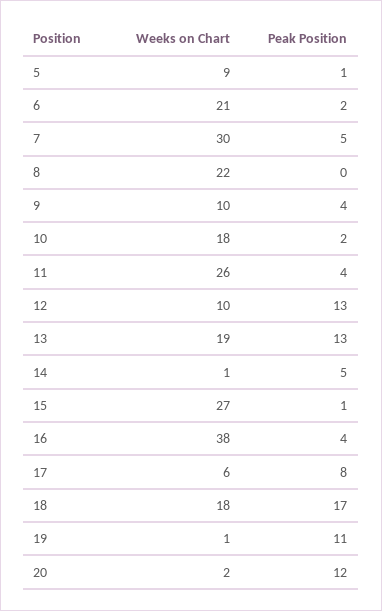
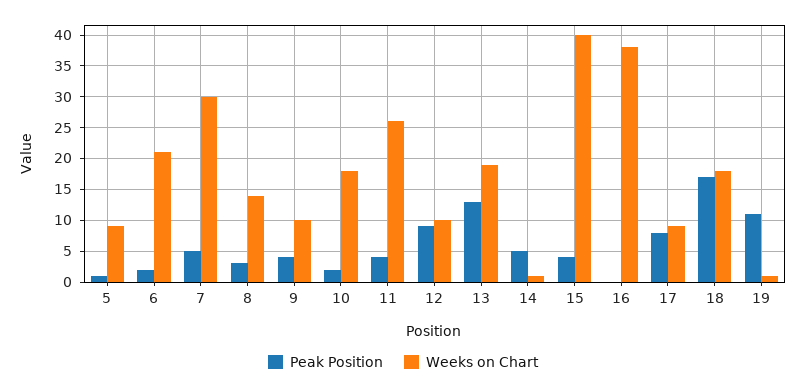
Weeks on Chart, 8: 22 -> 14
Peak Position, 8: 0 -> 3
Peak Position, 12: 13 -> 9
Weeks on Chart, 15: 27 -> 40
Peak Position, 15: 1 -> 4
Peak Position, 16: 4 -> 0
Weeks on Chart, 17: 6 -> 9
Weeks on Chart, 20: 2 -> none
Peak Position, 20: 12 -> none

